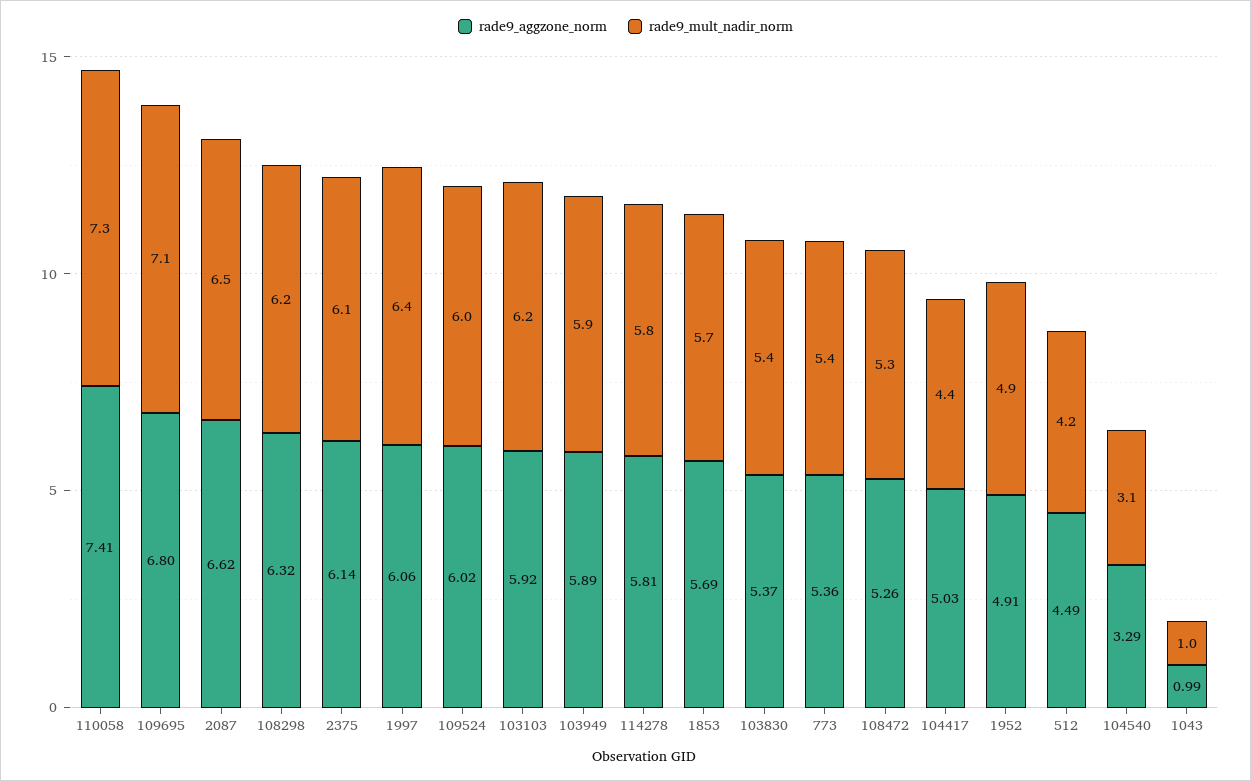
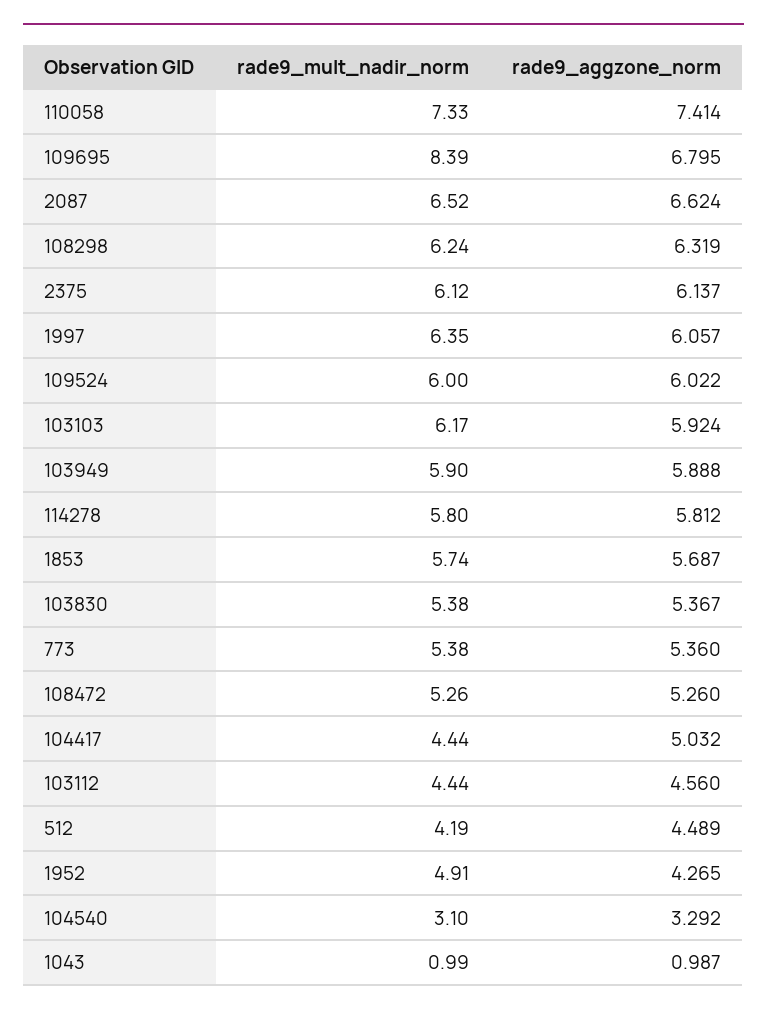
rade9_mult_nadir_norm, 109695: 7.1 -> 8.39
rade9_aggzone_norm, 1952: 4.91 -> 4.265
rade9_mult_nadir_norm, 103112: none -> 4.44
rade9_aggzone_norm, 103112: none -> 4.56

